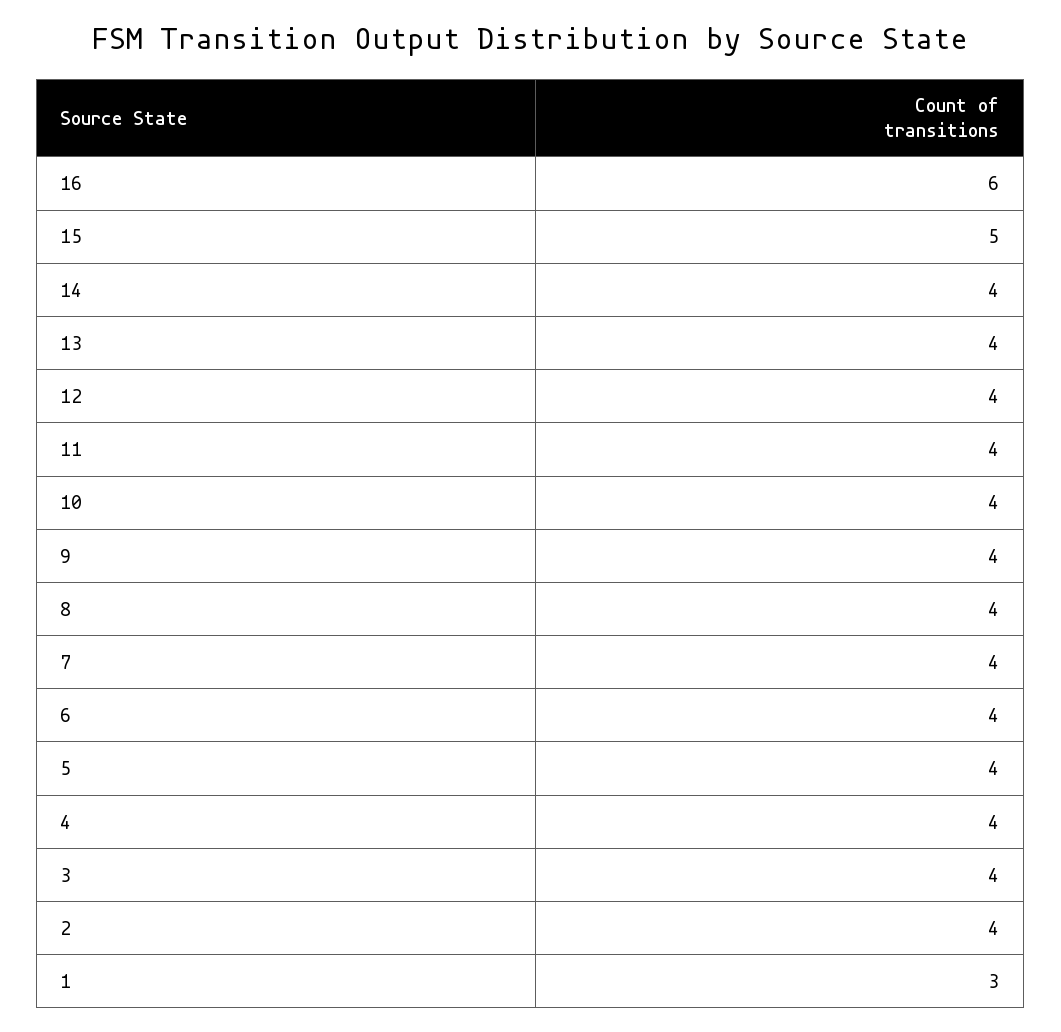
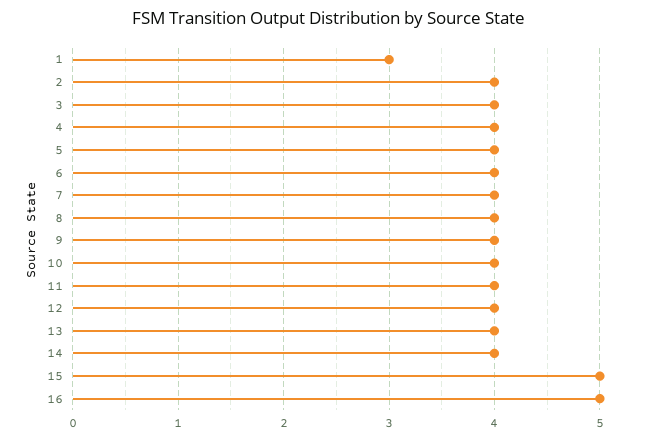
16: 6 -> 5

